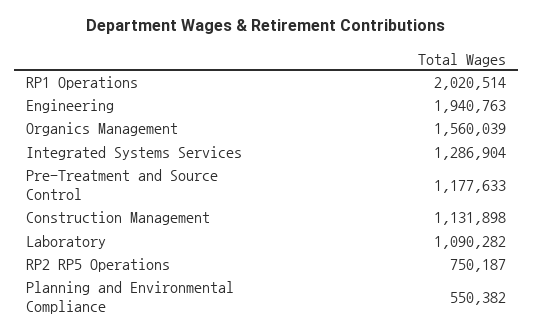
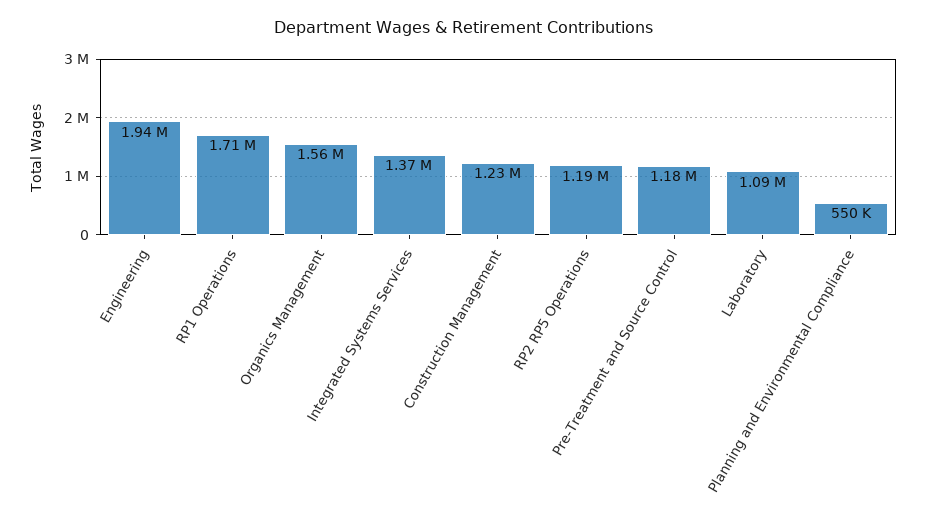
RP1 Operations: 2020514 -> 1710000
Integrated Systems Services: 1286904 -> 1370000
Construction Management: 1131898 -> 1230000
RP2 RP5 Operations: 750187 -> 1190000

